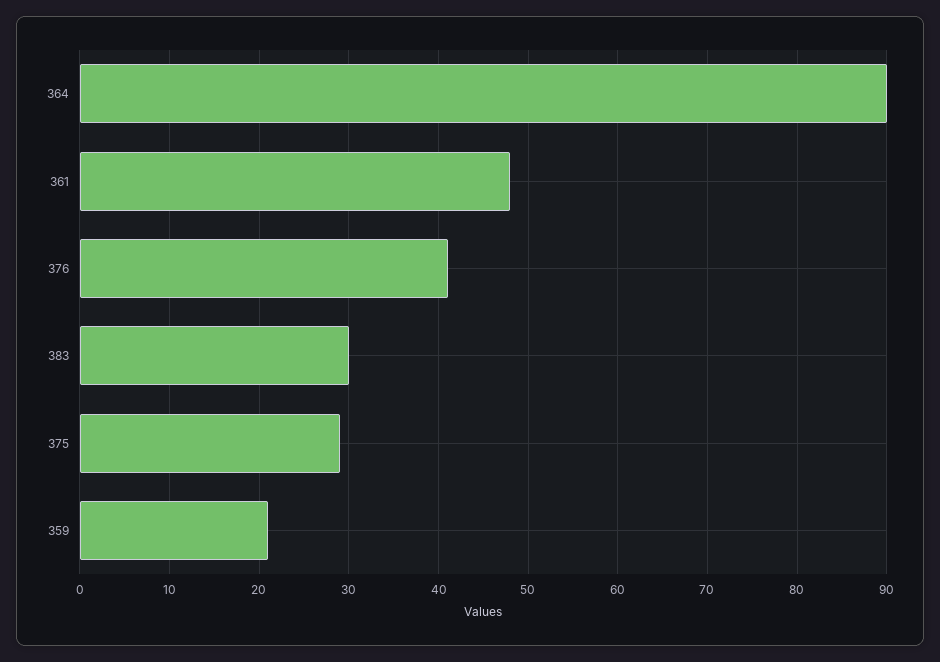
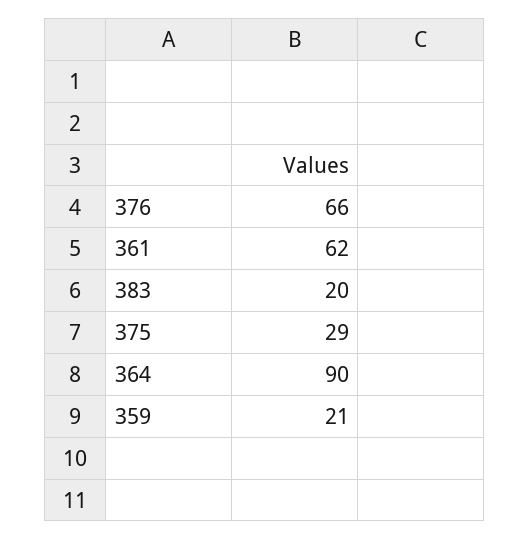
361: 48 -> 62
376: 41 -> 66
383: 30 -> 20

